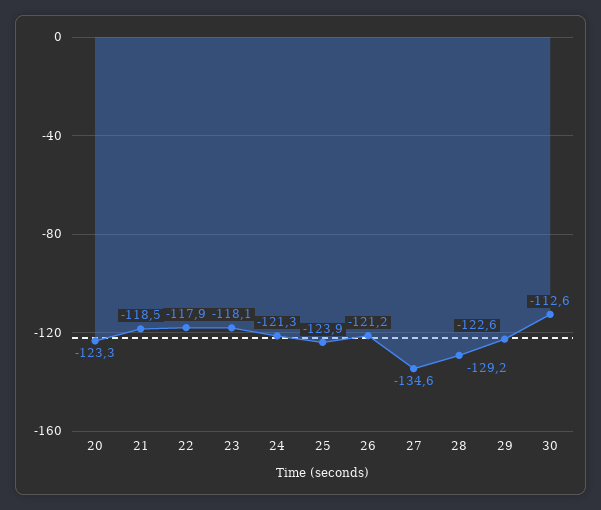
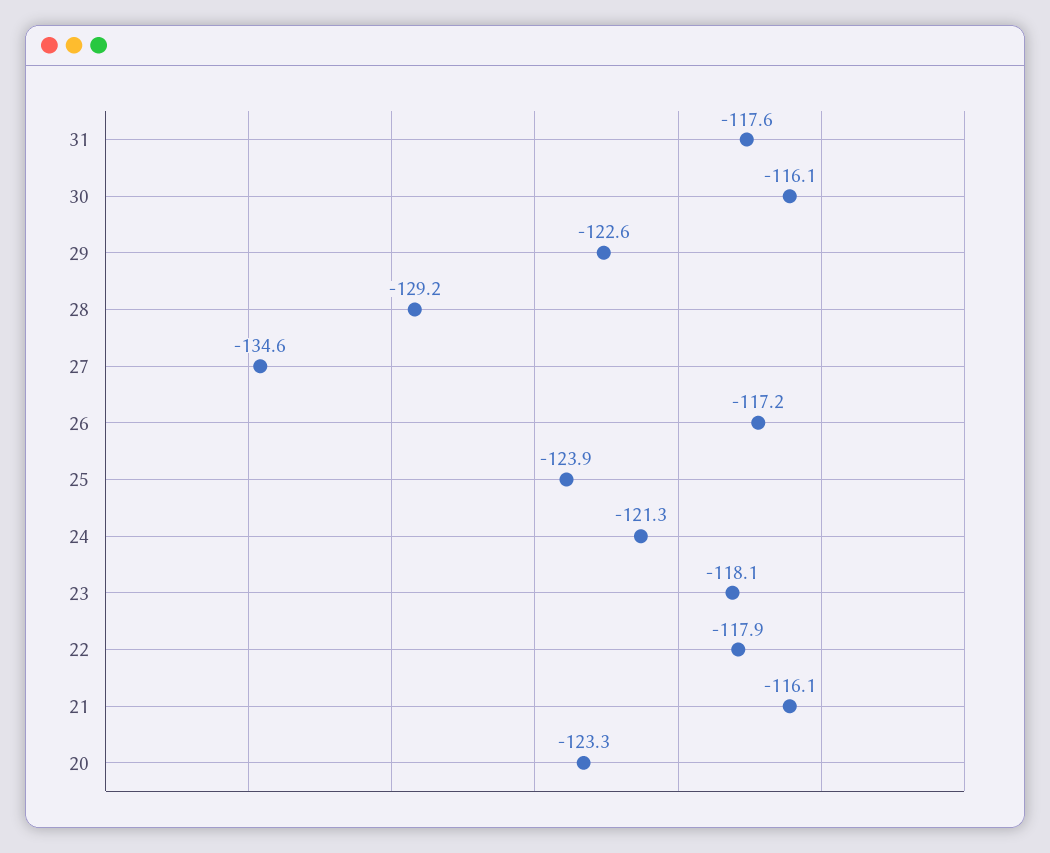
21: -118.5 -> -116.1
26: -121.2 -> -117.2
30: -112.6 -> -116.1
31: none -> -117.6

